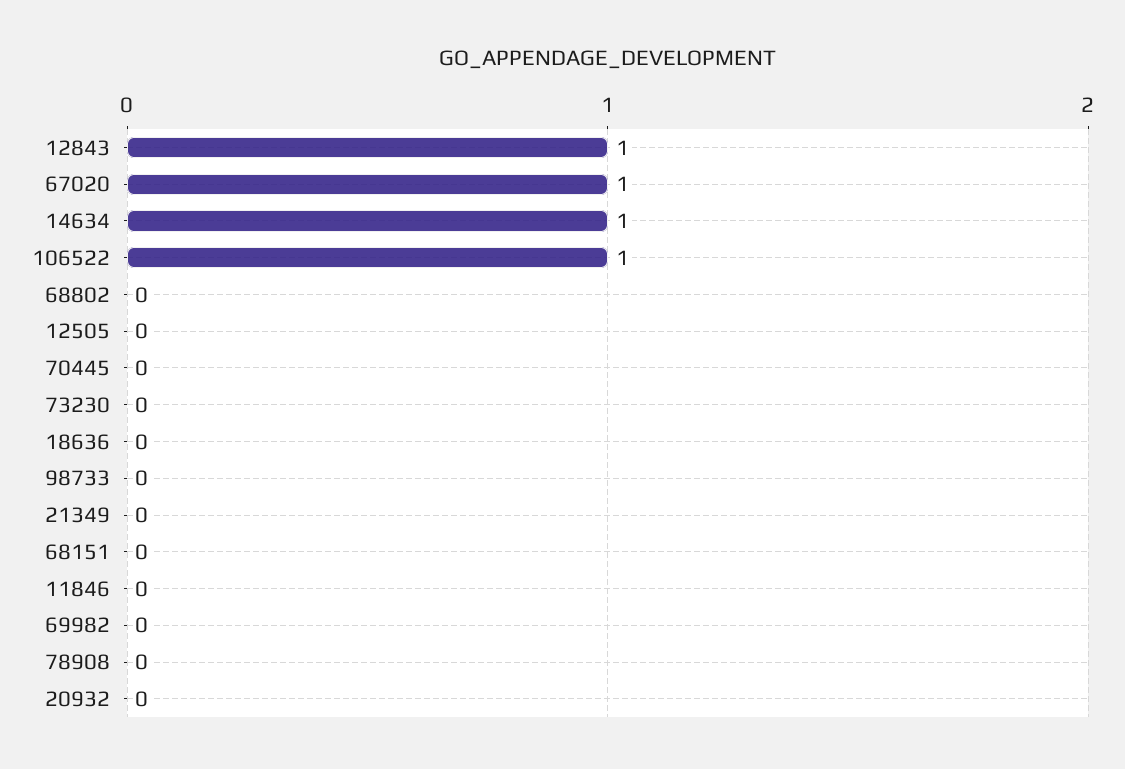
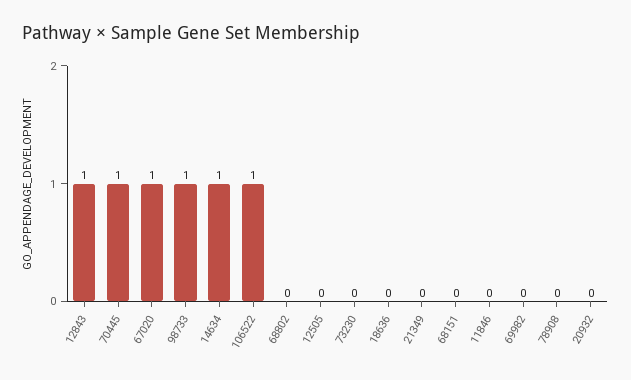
70445: 0 -> 1
98733: 0 -> 1

